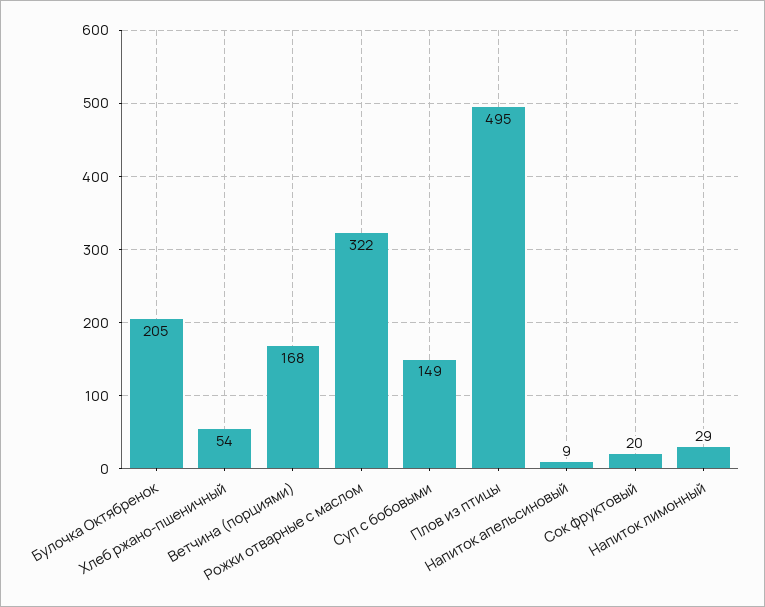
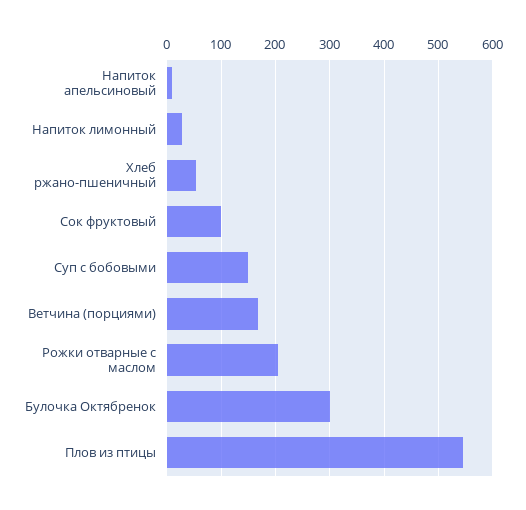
Булочка Октябренок: 205 -> 300
Рожки отварные с маслом: 322 -> 200
Плов из птицы: 495 -> 540
Сок фруктовый: 20 -> 100

